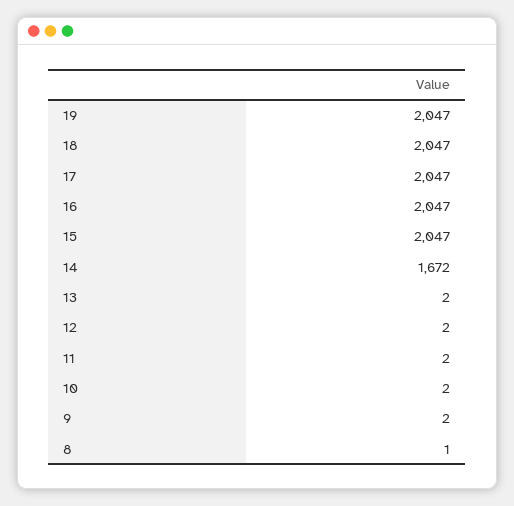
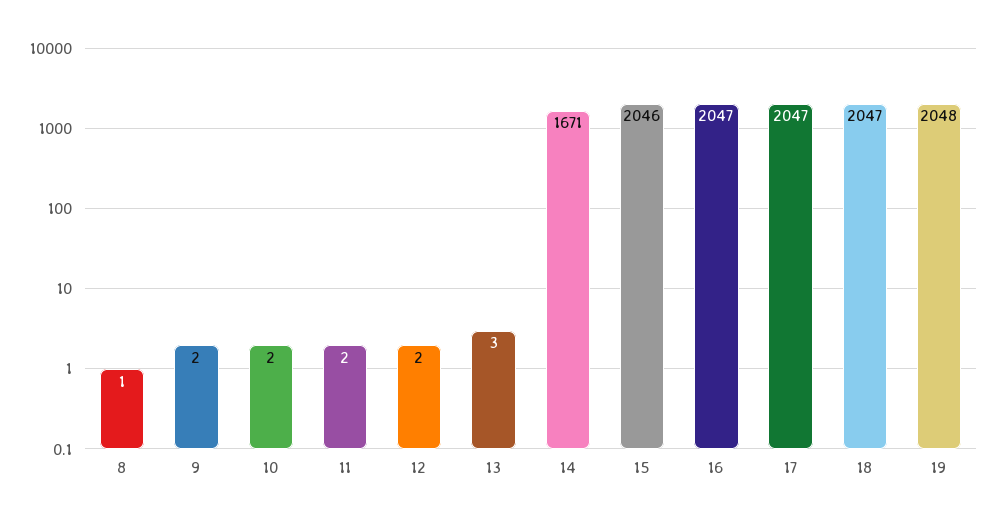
19: 2047 -> 2048
15: 2047 -> 2046
14: 1672 -> 1671
13: 2 -> 3

